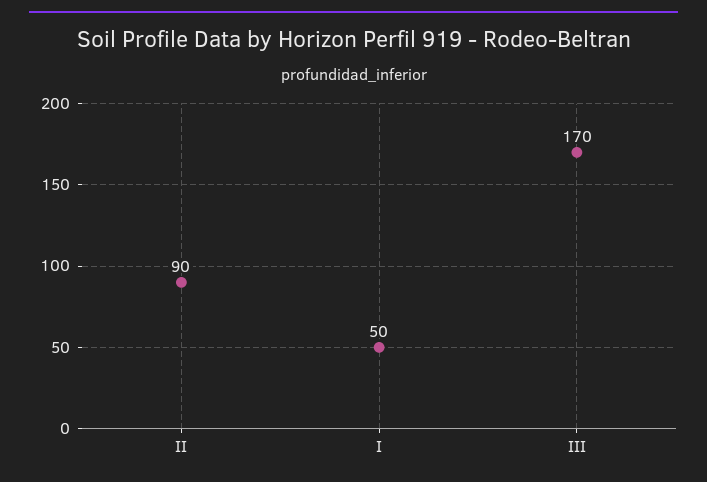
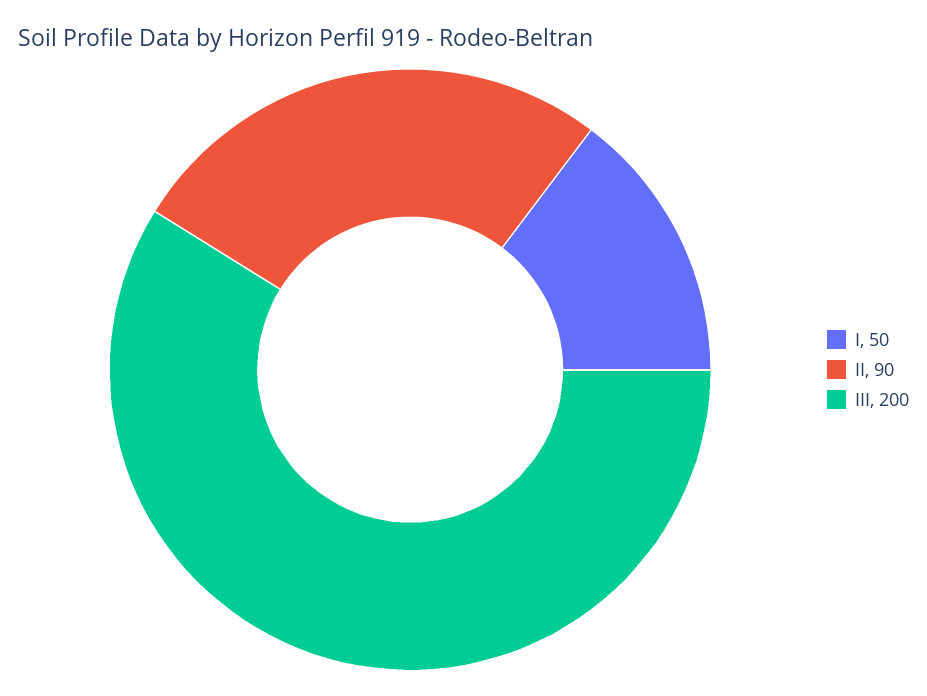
III: 170 -> 200

